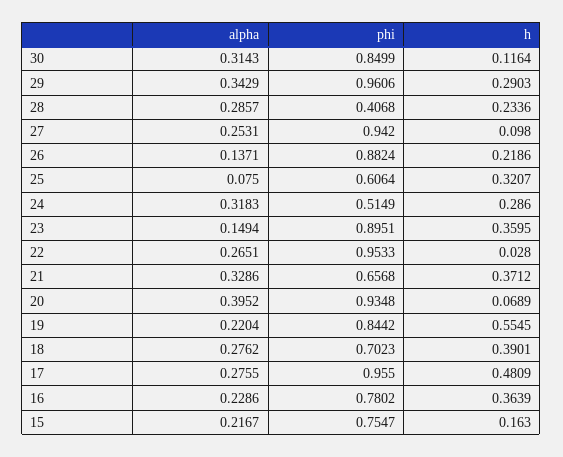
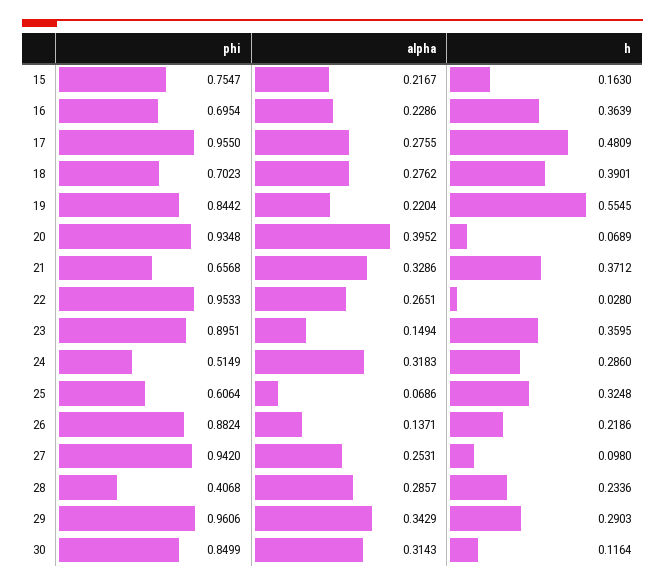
alpha, 25: 0.075 -> 0.0686
h, 25: 0.3207 -> 0.3248
phi, 16: 0.7802 -> 0.6954

